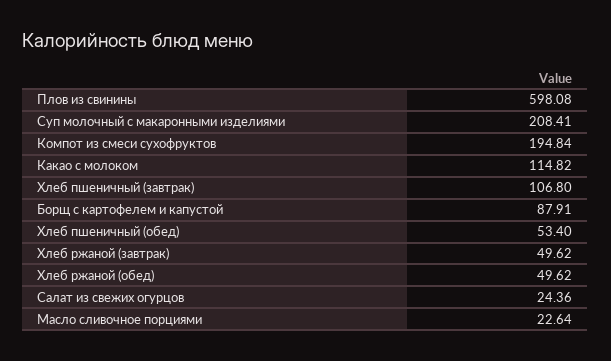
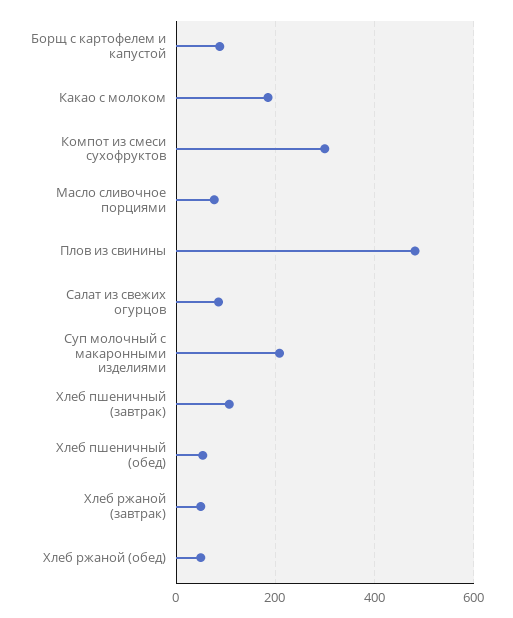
Плов из свинины: 598.08 -> 480
Компот из смеси сухофруктов: 194.84 -> 300
Какао с молоком: 114.82 -> 180
Салат из свежих огурцов: 24.36 -> 80
Масло сливочное порциями: 22.64 -> 80

